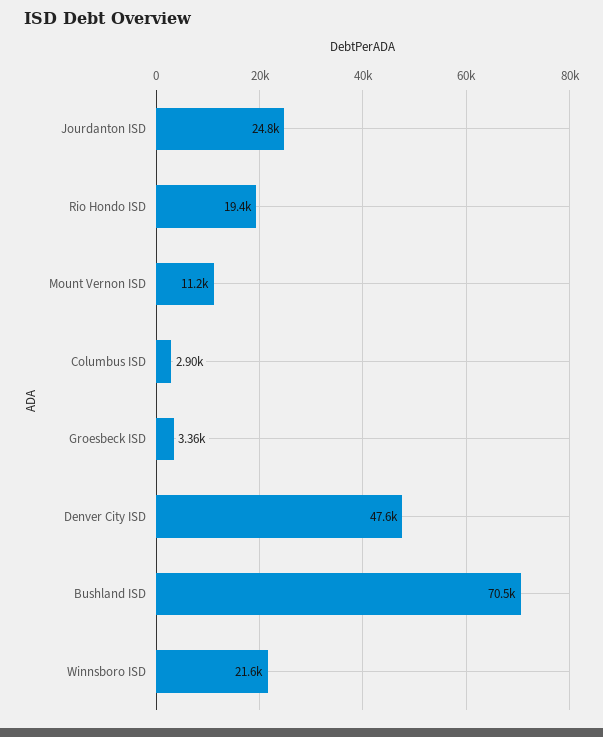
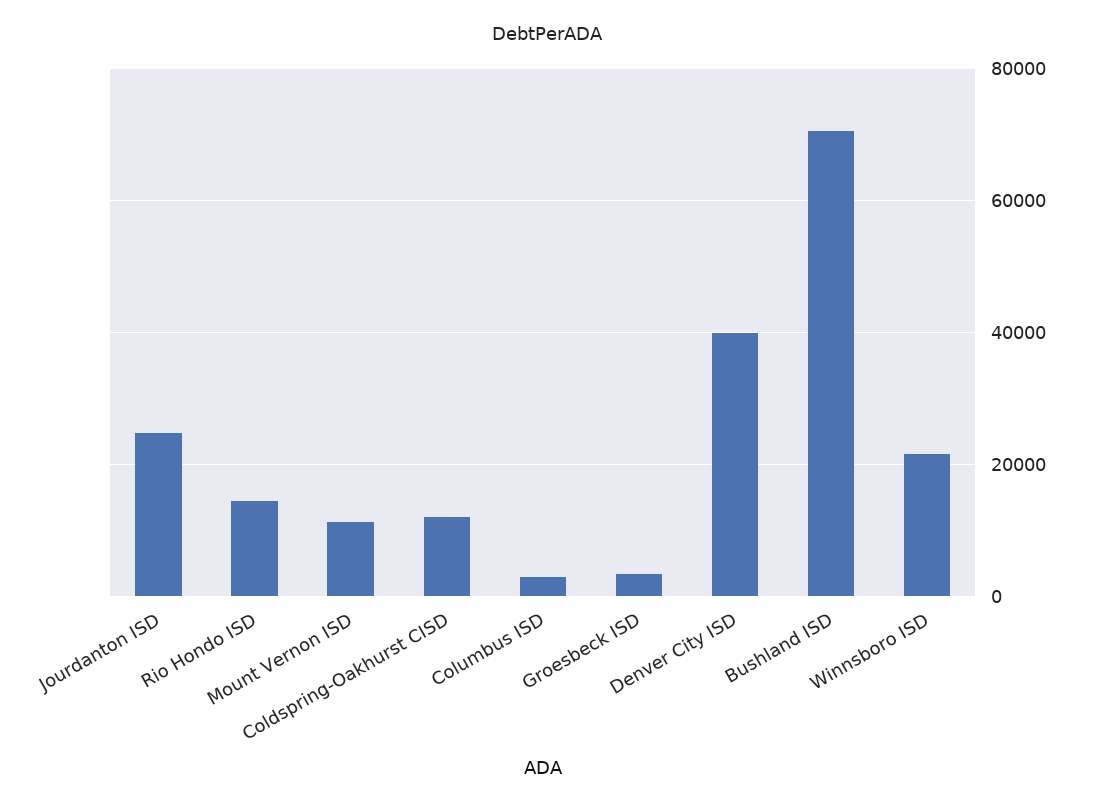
Rio Hondo ISD: 19400 -> 14000
Denver City ISD: 47600 -> 40000
Coldspring-Oakhurst CISD: none -> 12000

